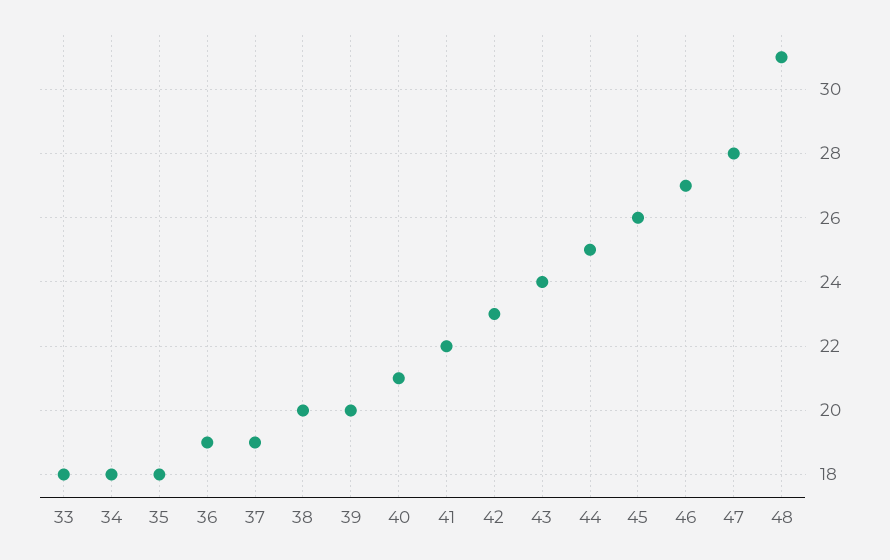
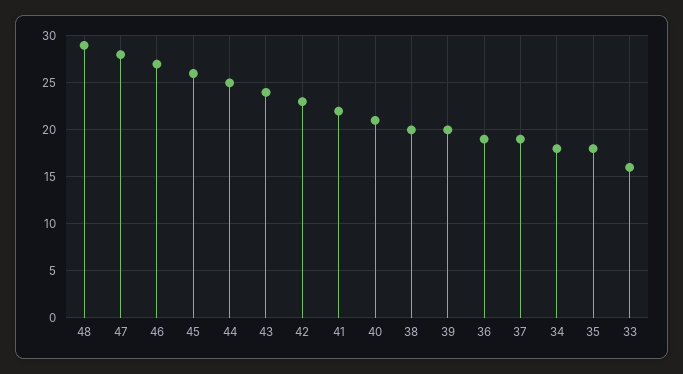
33: 18 -> 16
48: 31 -> 29

